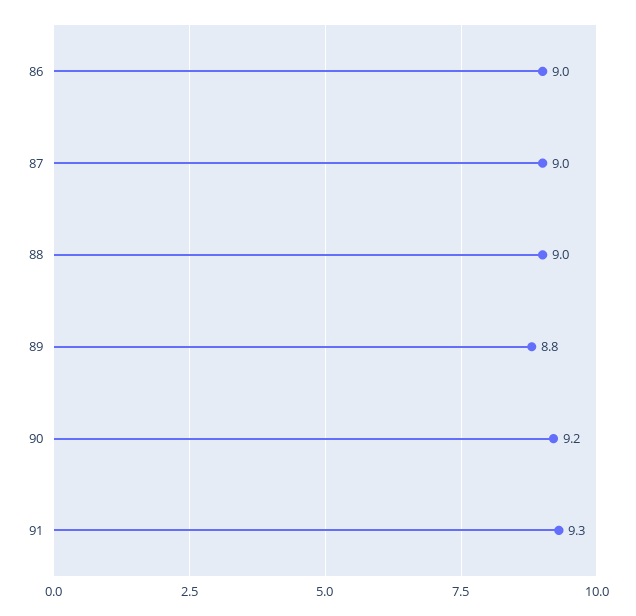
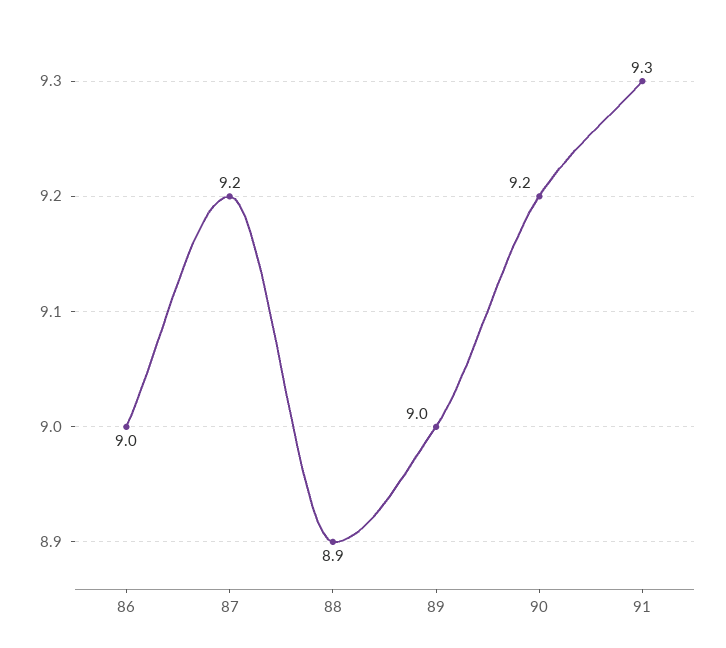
87: 9 -> 9.2
88: 9 -> 8.9
89: 8.8 -> 9

